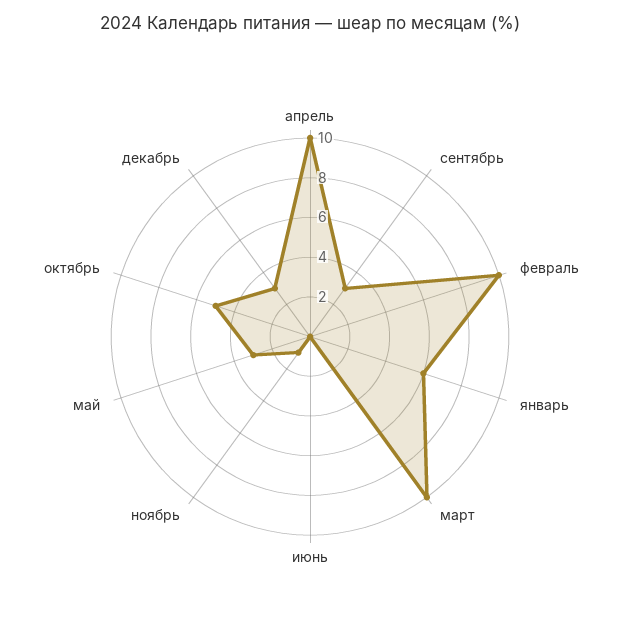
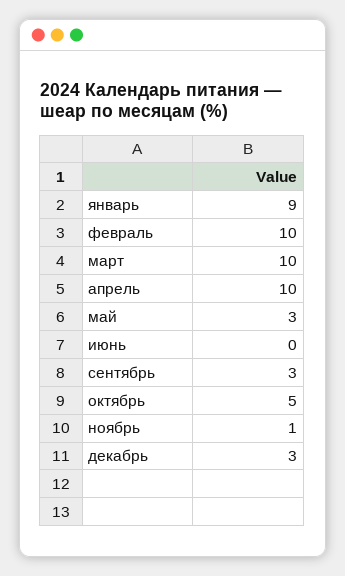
январь: 6 -> 9

